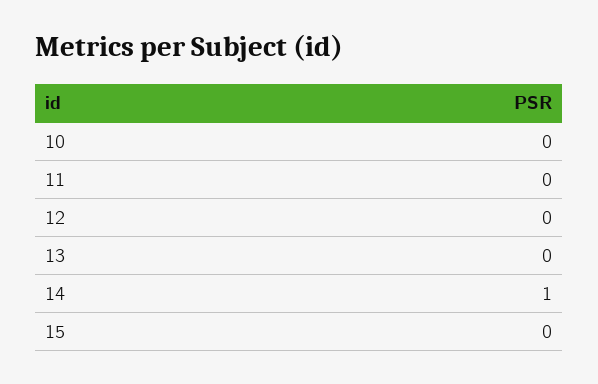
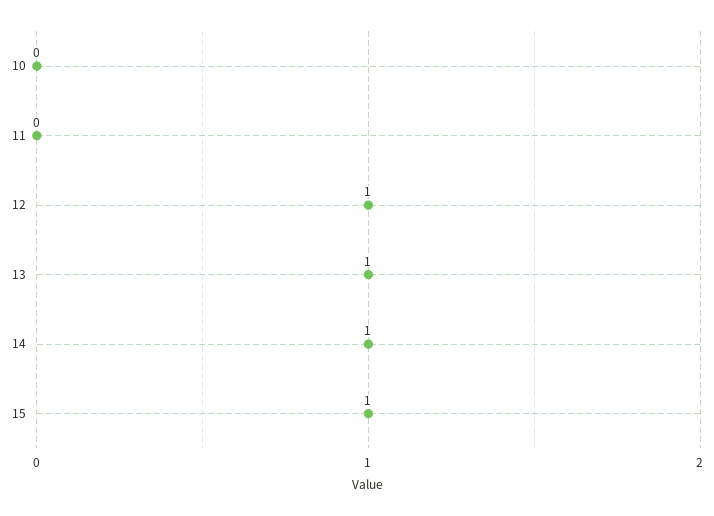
12: 0 -> 1
13: 0 -> 1
15: 0 -> 1

